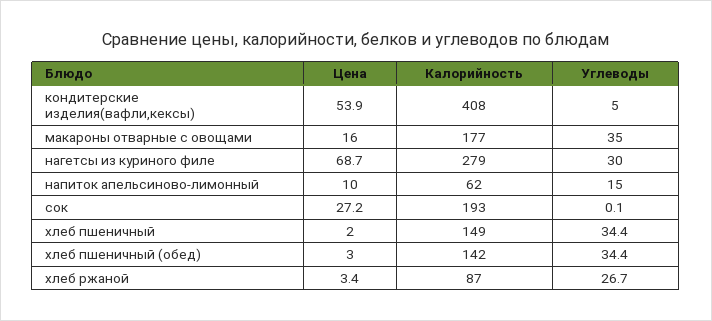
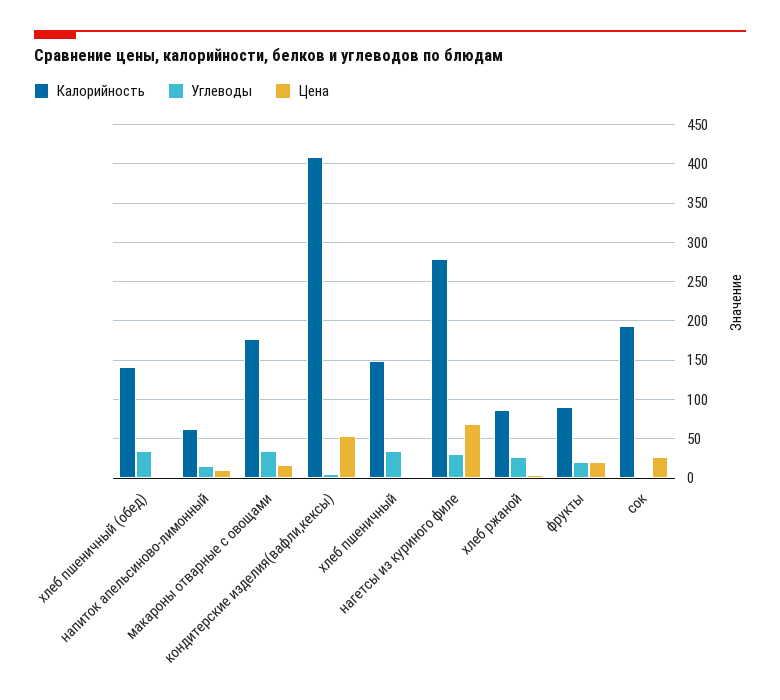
Калорийность, фрукты: none -> 90
Углеводы, фрукты: none -> 20
Цена, фрукты: none -> 20

